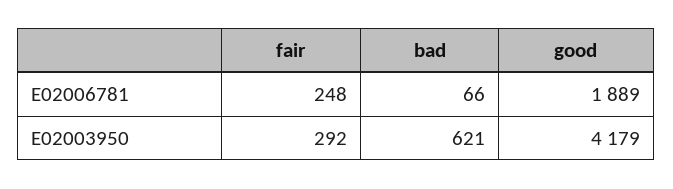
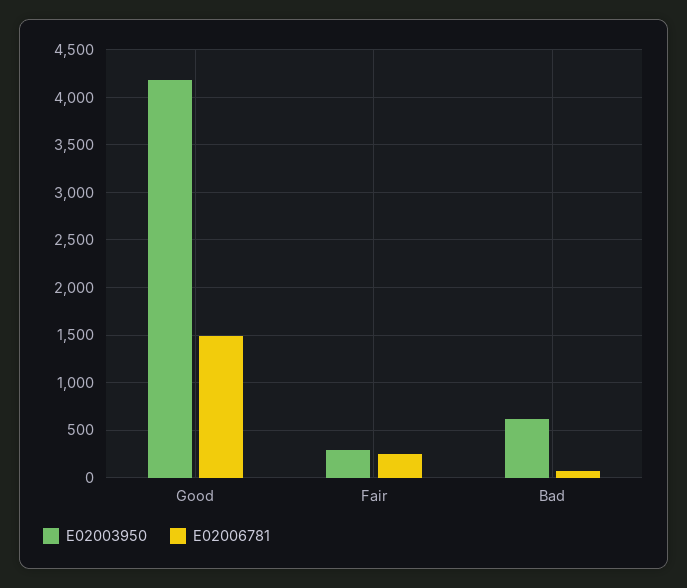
E02006781, good: 1889 -> 1500

